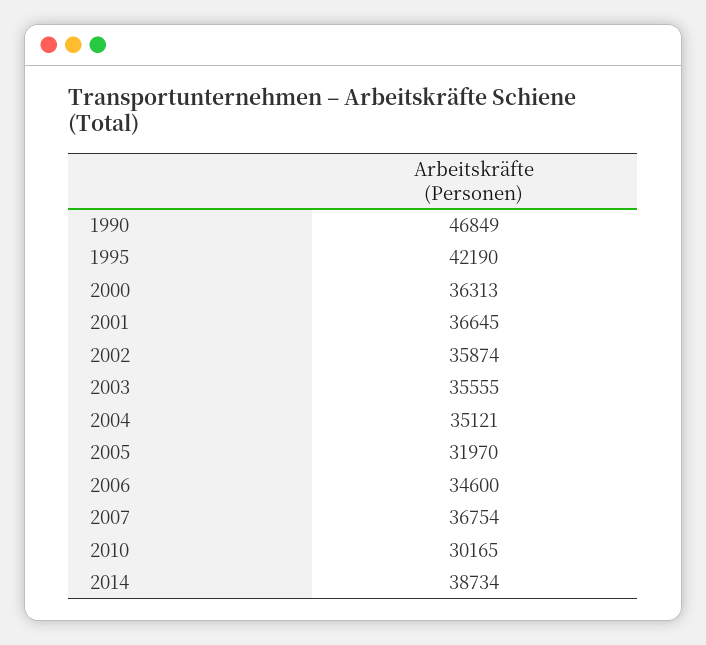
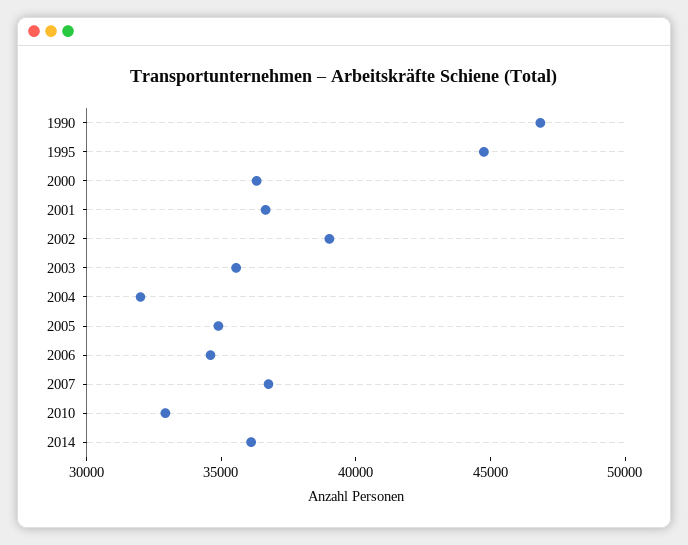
1995: 42190 -> 45000
2002: 35874 -> 39000
2004: 35121 -> 32000
2005: 31970 -> 35000
2010: 30165 -> 33000
2014: 38734 -> 36000

